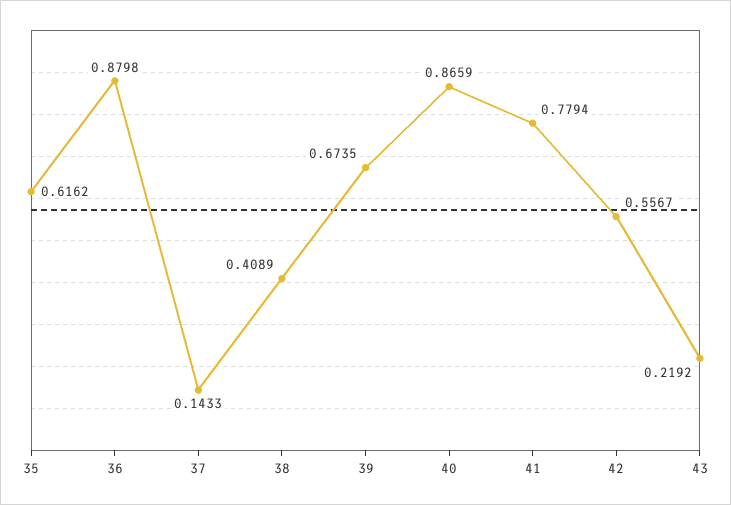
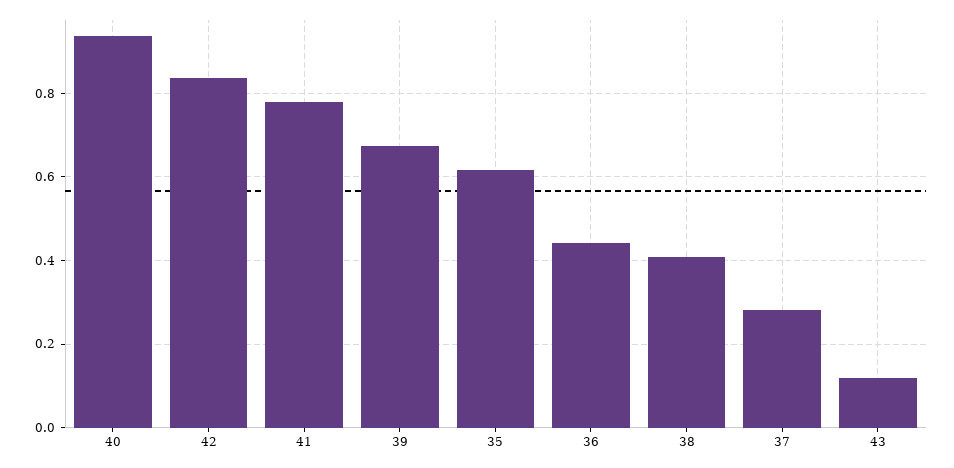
36: 0.8798 -> 0.44
37: 0.1433 -> 0.28
40: 0.8659 -> 0.94
42: 0.5567 -> 0.84
43: 0.2192 -> 0.12

